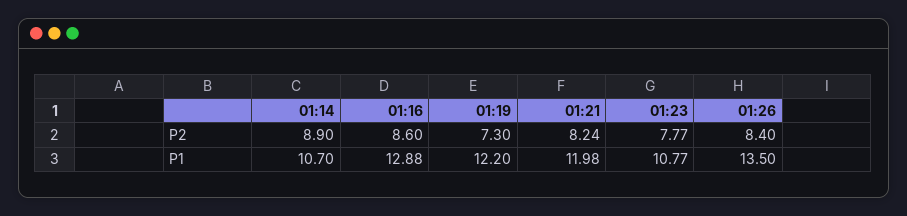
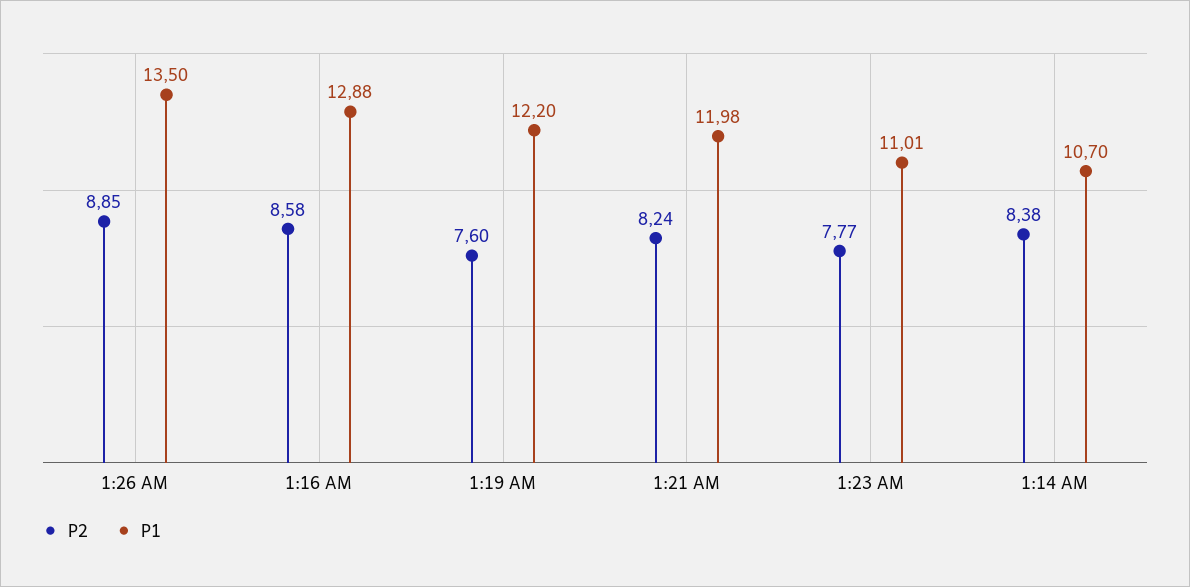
P2, 01:14: 8.9 -> 8.38
P2, 01:16: 8.6 -> 8.58
P2, 01:19: 7.3 -> 7.6
P2, 01:26: 8.4 -> 8.85
P1, 01:23: 10.77 -> 11.01

